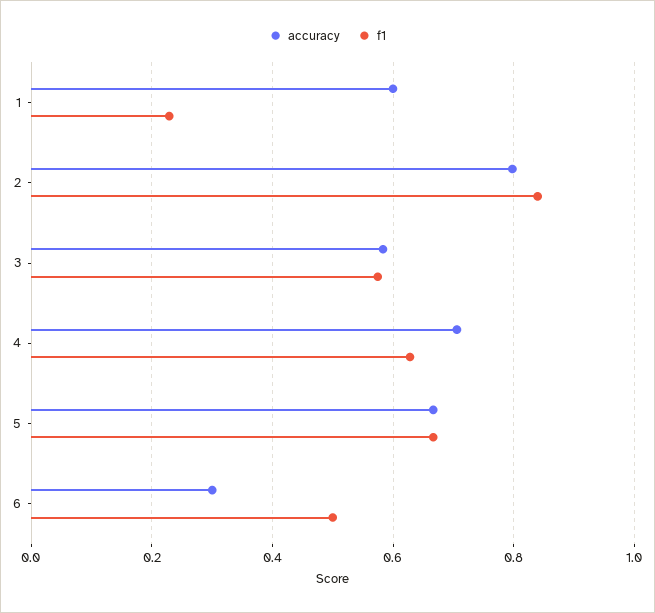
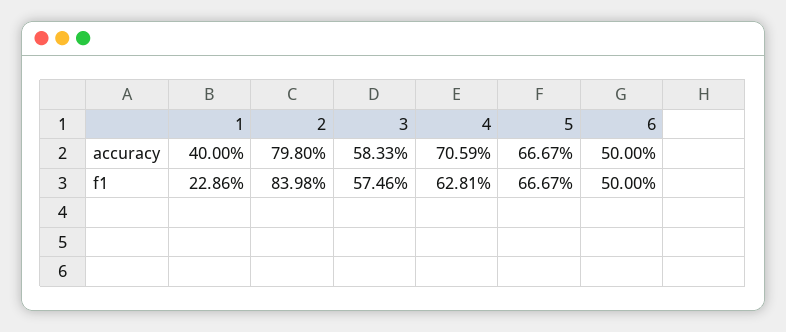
accuracy, 1: 0.6 -> 0.4
accuracy, 6: 0.3 -> 0.5

